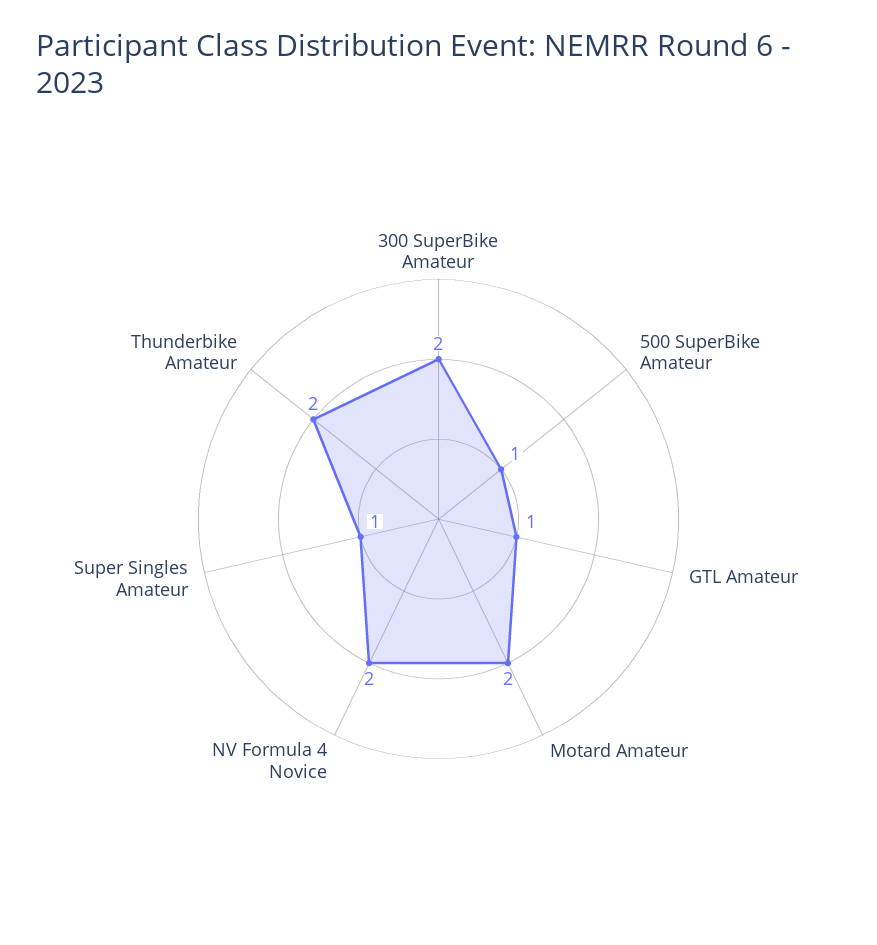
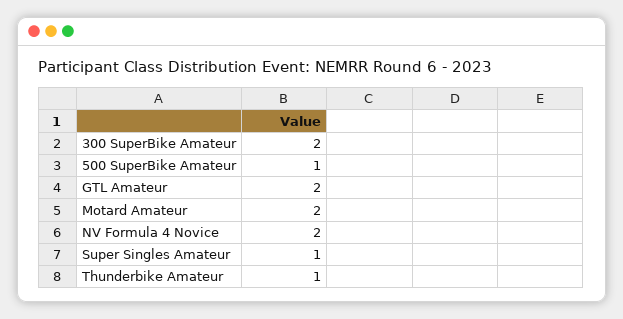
GTL Amateur: 1 -> 2
Thunderbike Amateur: 2 -> 1

